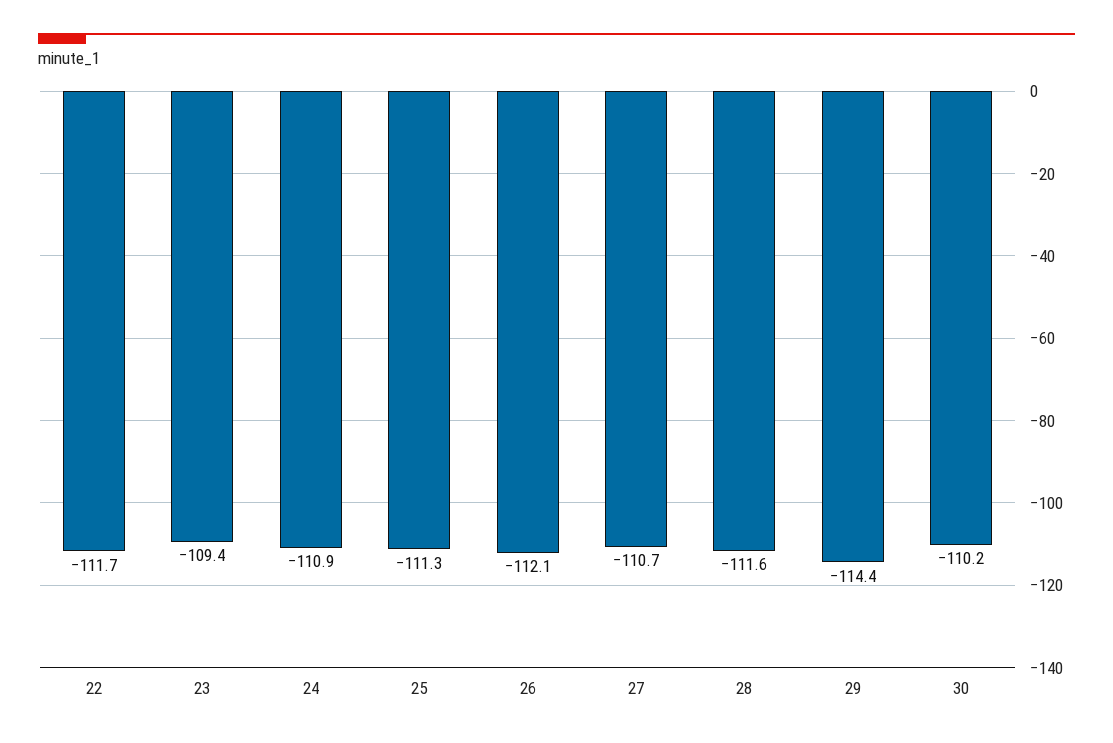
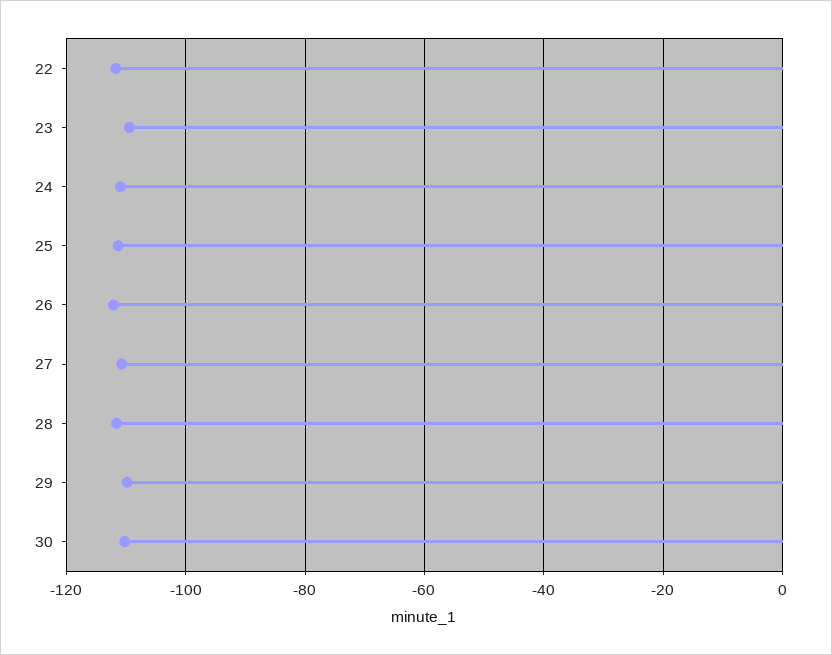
29: -114.4 -> -110

